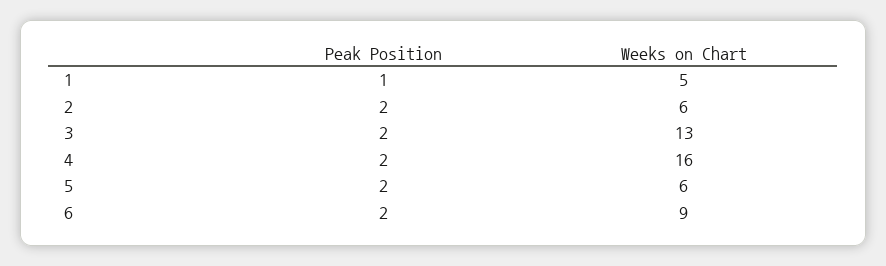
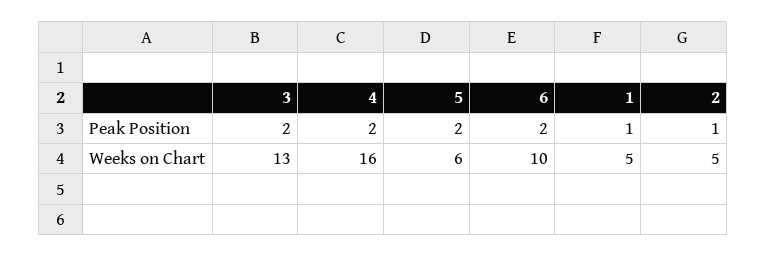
Peak Position, 2: 2 -> 1
Weeks on Chart, 2: 6 -> 5
Weeks on Chart, 6: 9 -> 10

